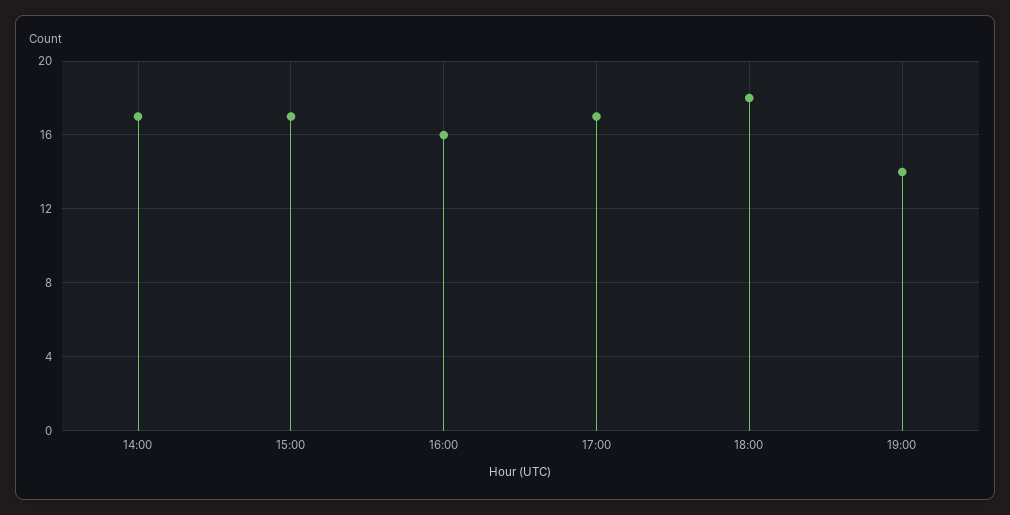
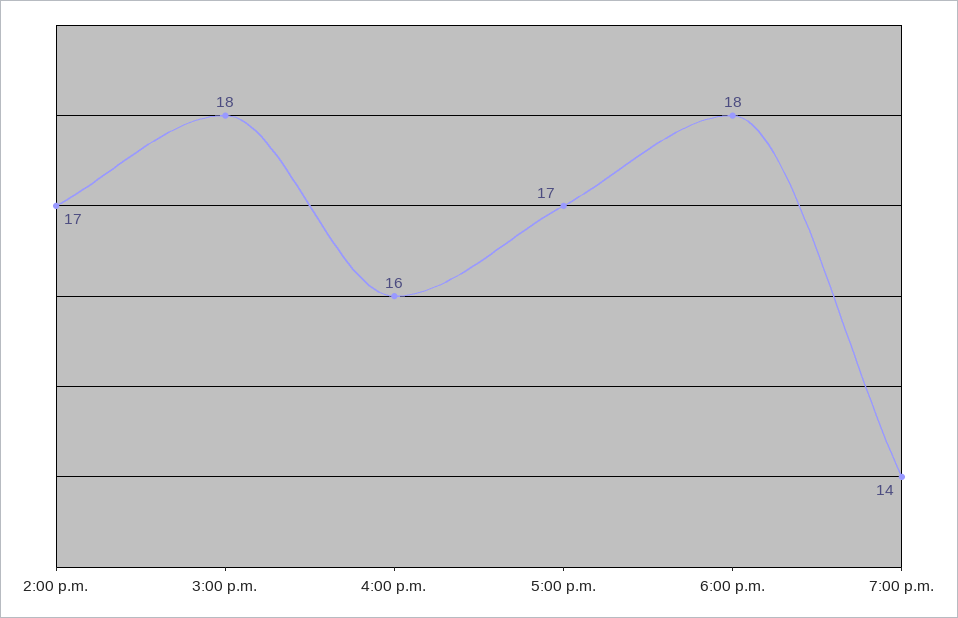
15:00: 17 -> 18

